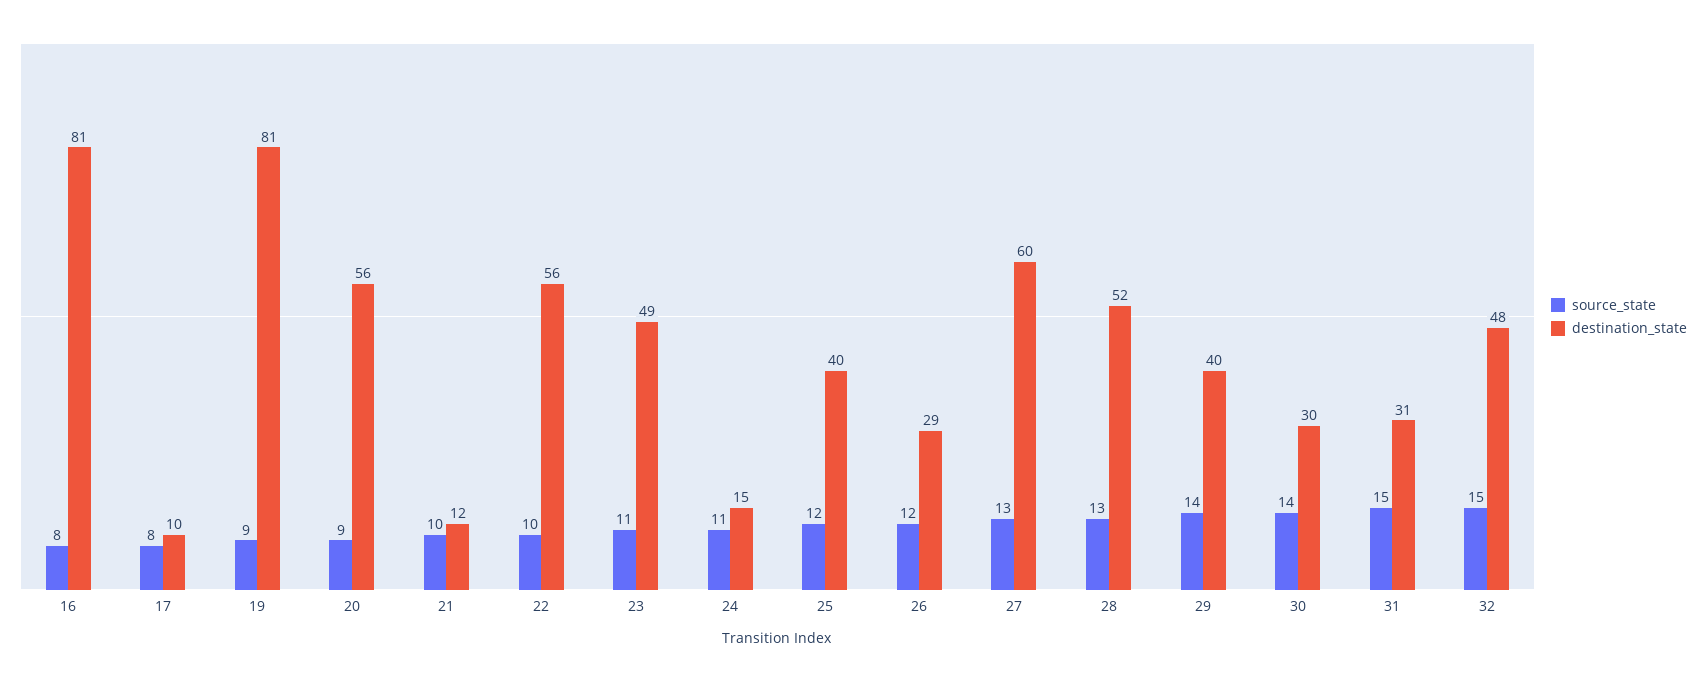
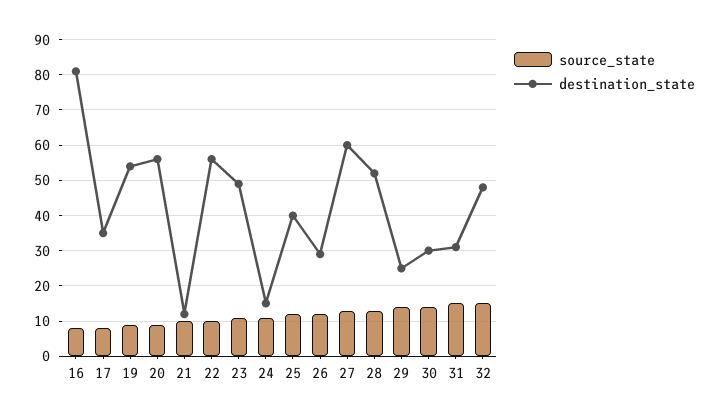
destination_state, 17: 10 -> 35
destination_state, 19: 81 -> 55
destination_state, 29: 40 -> 25

